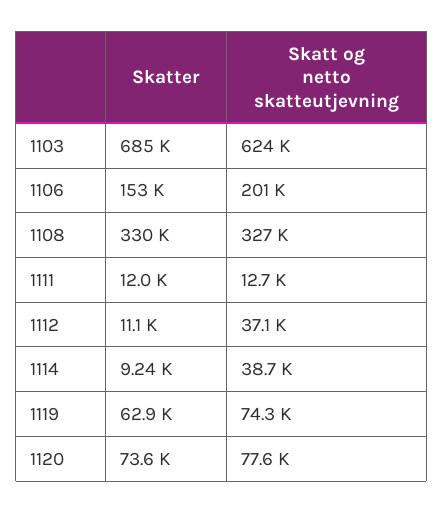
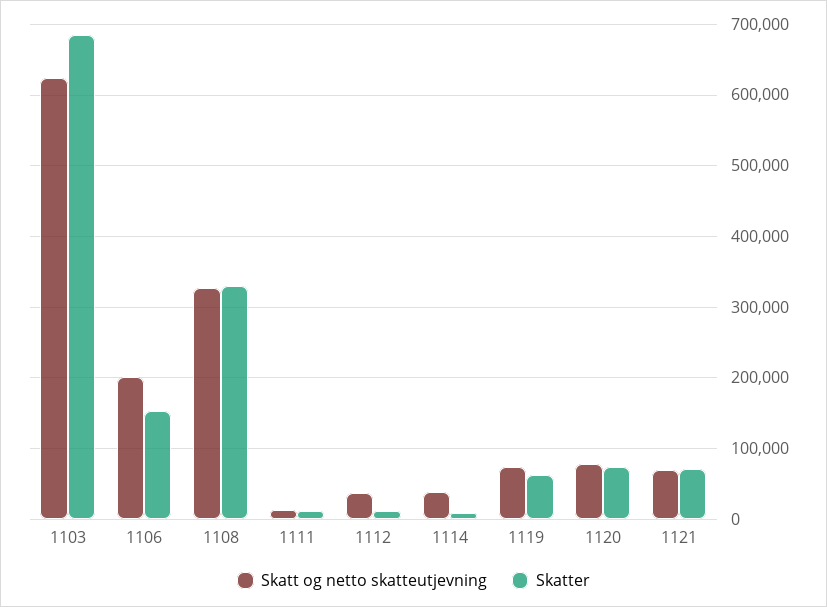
Skatt og netto skatteutjevning, 1121: none -> 70000
Skatter, 1121: none -> 70000

